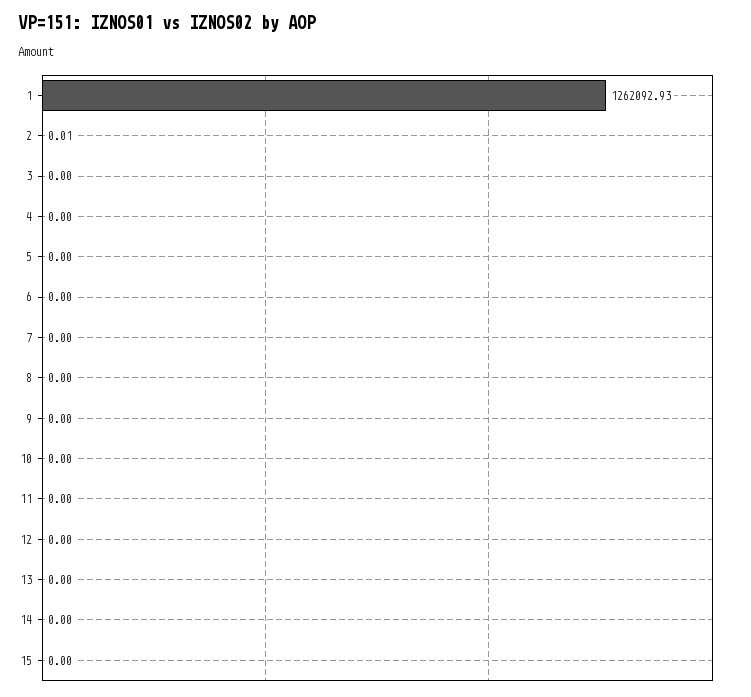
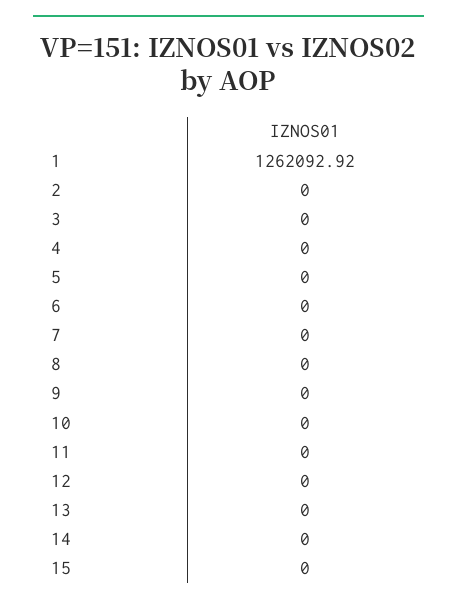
1: 1262092.93 -> 1262092.92
2: 0.01 -> 0

